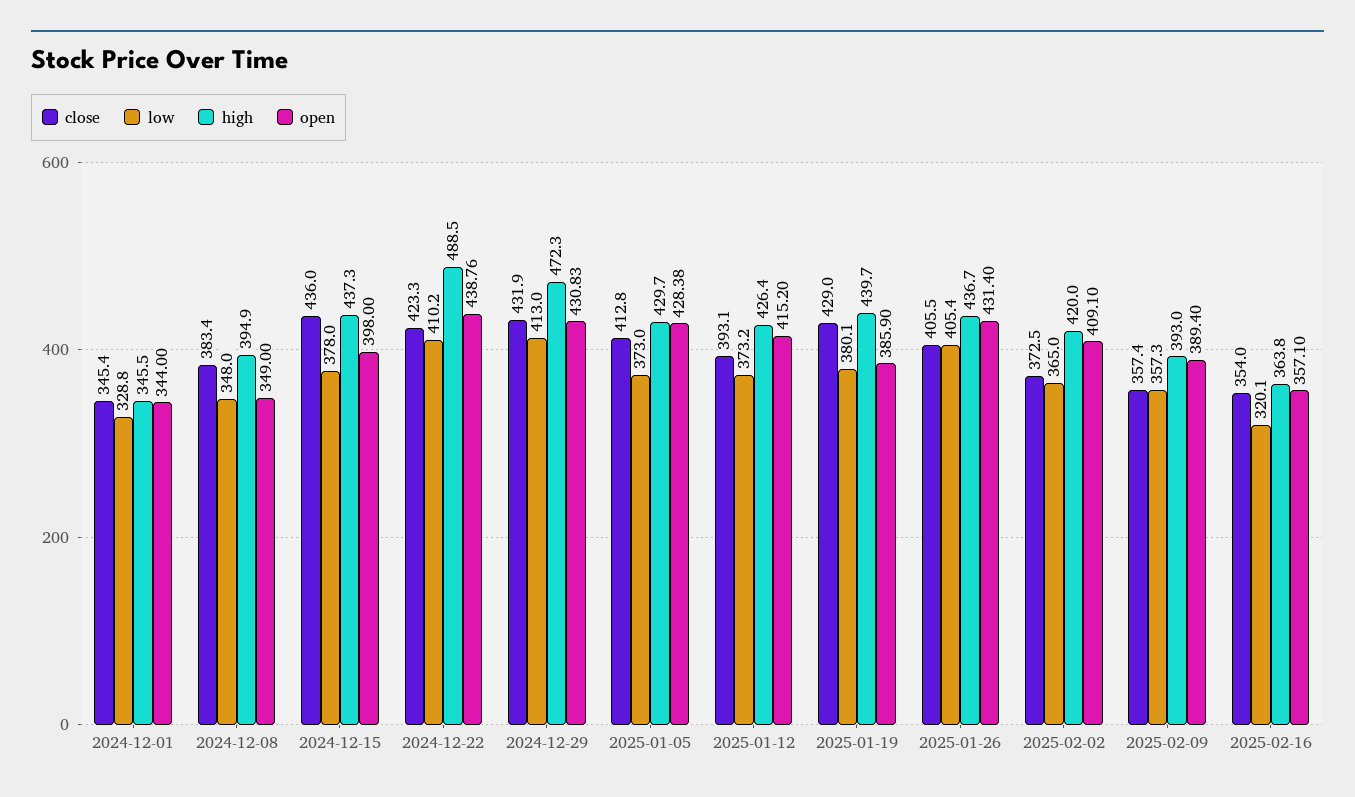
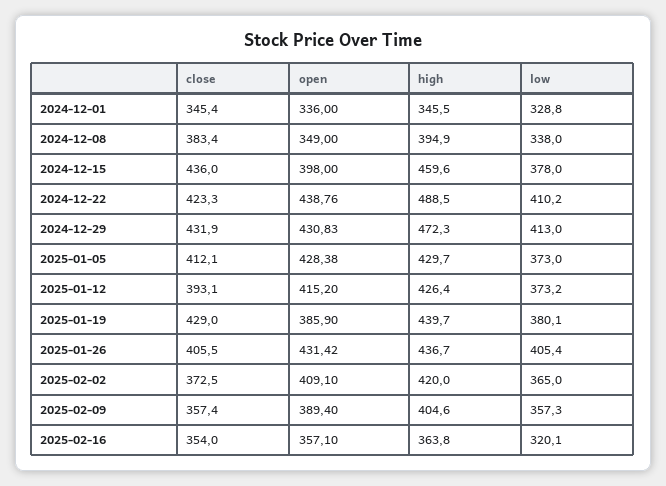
open, 2024-12-01: 344 -> 336
low, 2024-12-08: 348 -> 338
high, 2024-12-15: 437.3 -> 459.6
close, 2025-01-05: 412.8 -> 412.1
open, 2025-01-26: 431.4 -> 431.42
high, 2025-02-09: 393 -> 404.6

